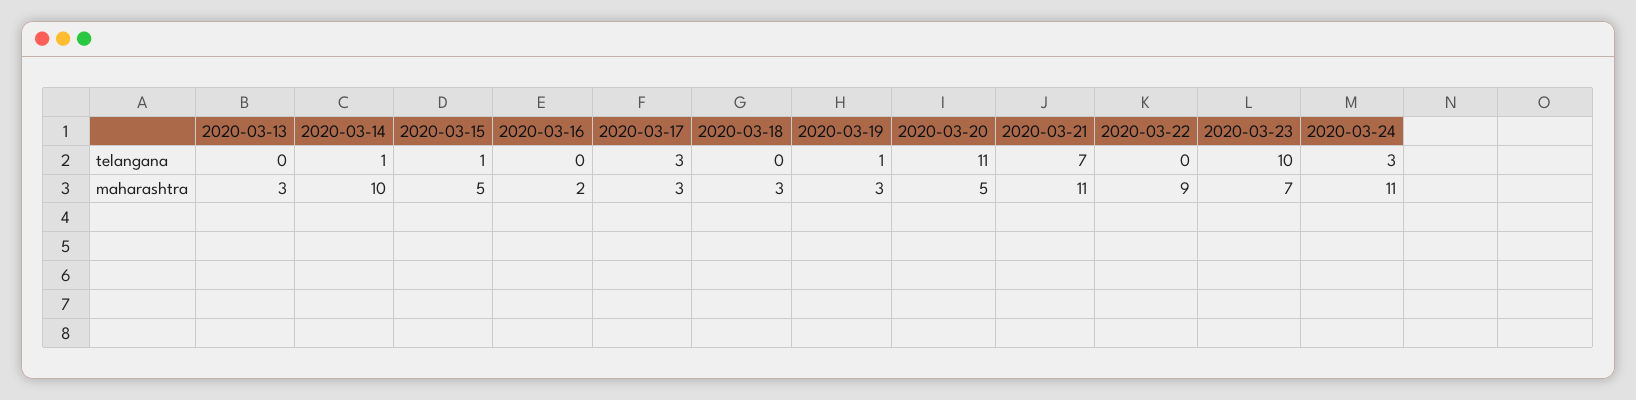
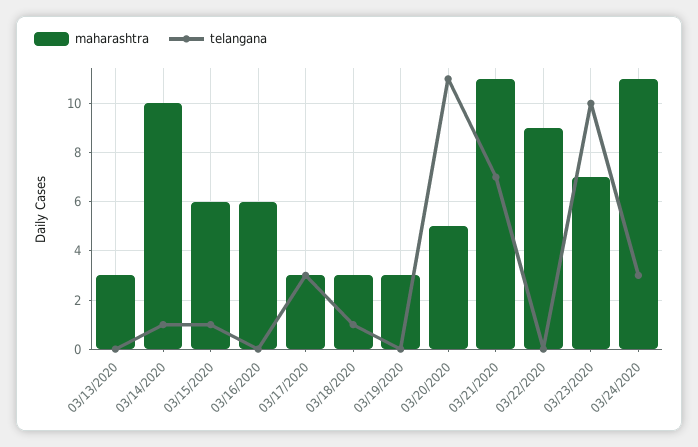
telangana, 2020-03-18: 0 -> 1
telangana, 2020-03-19: 1 -> 0
maharashtra, 2020-03-15: 5 -> 6
maharashtra, 2020-03-16: 2 -> 6

